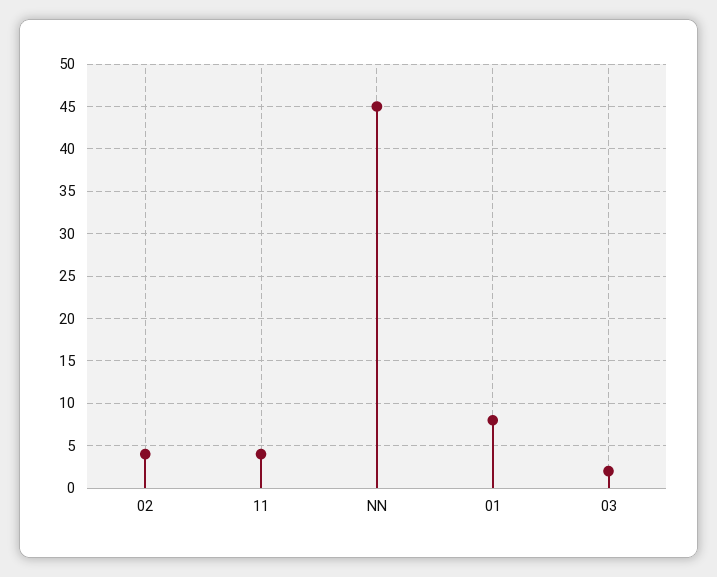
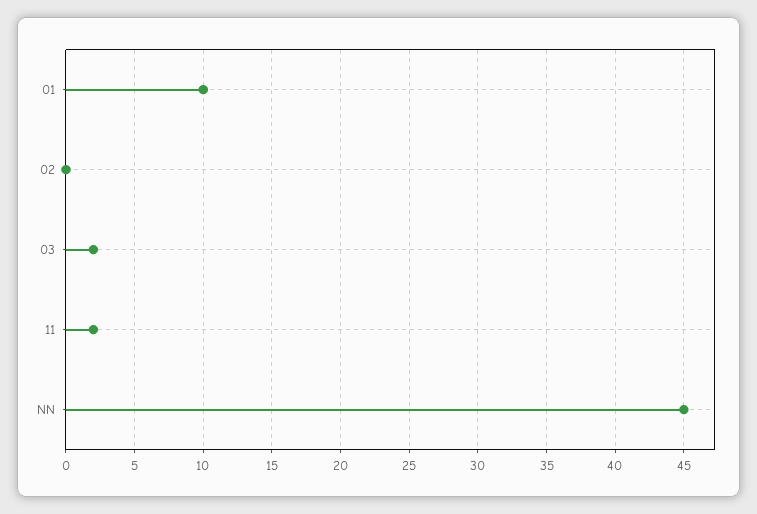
02: 4 -> 0
11: 4 -> 2
01: 8 -> 10

